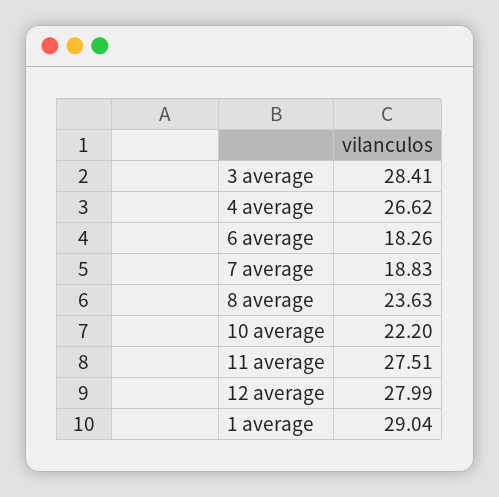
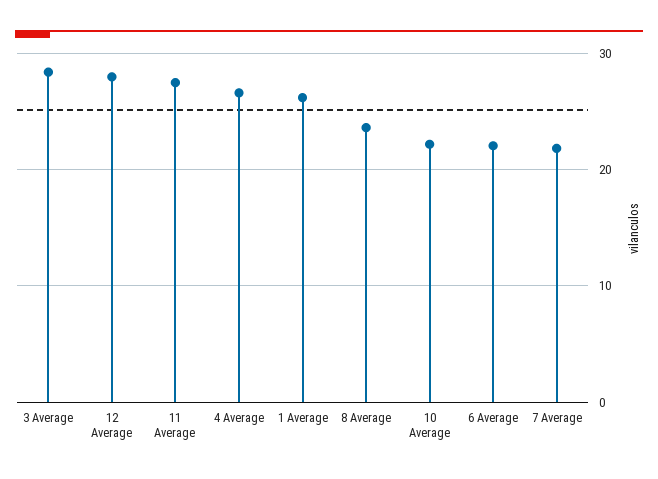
6 average: 18.26 -> 22
7 average: 18.83 -> 22
1 average: 29.04 -> 26

